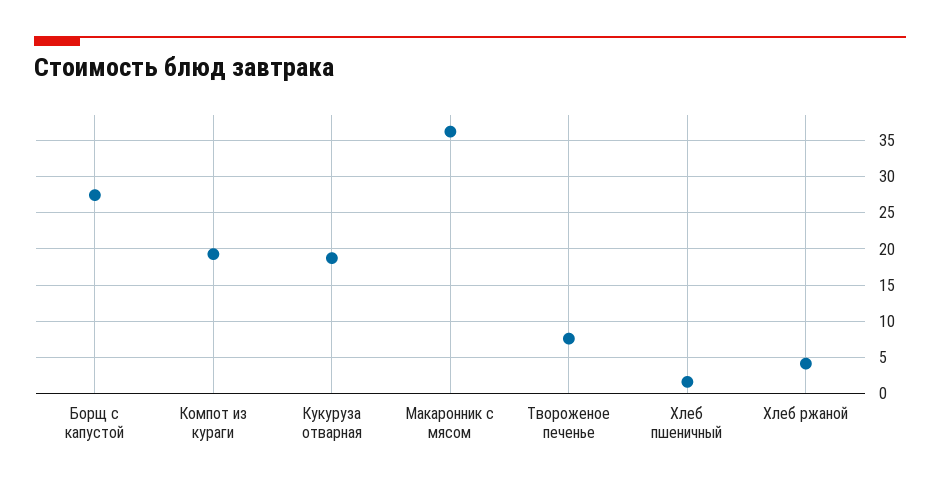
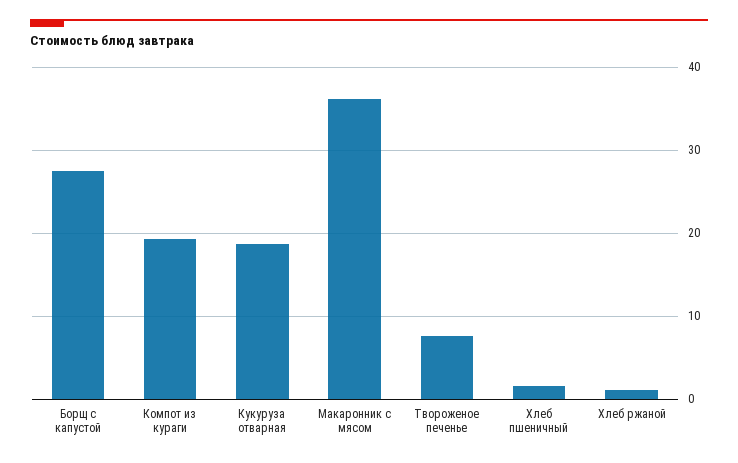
Хлеб ржаной: 4 -> 1

